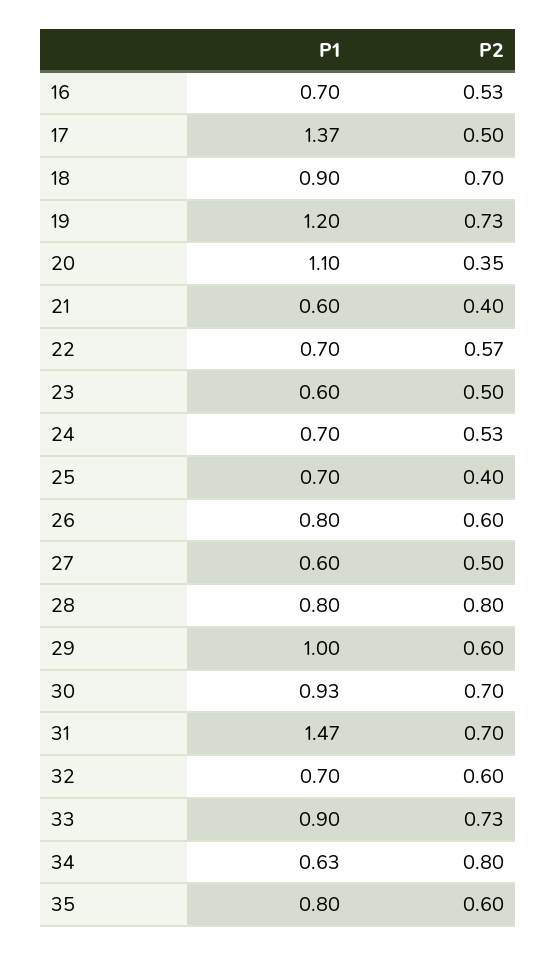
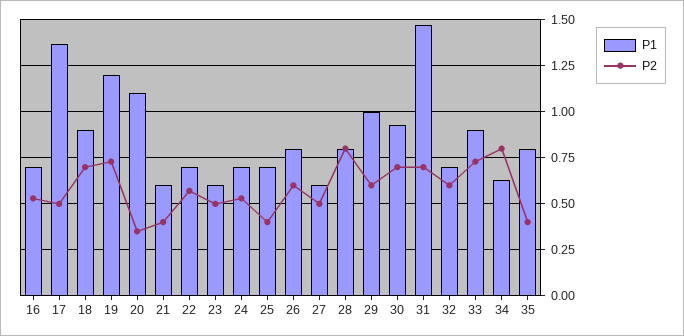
P2, 35: 0.6 -> 0.4

